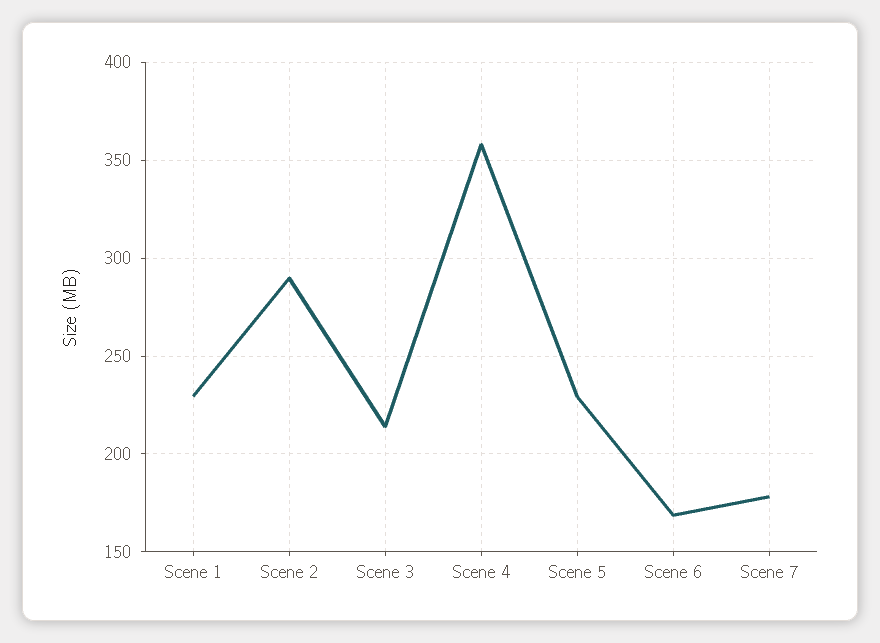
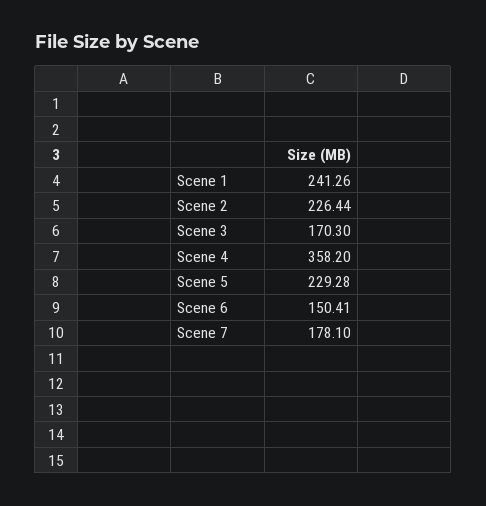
Scene 1: 230 -> 241.26
Scene 2: 290 -> 226.44
Scene 3: 215 -> 170.3
Scene 6: 170 -> 150.41

